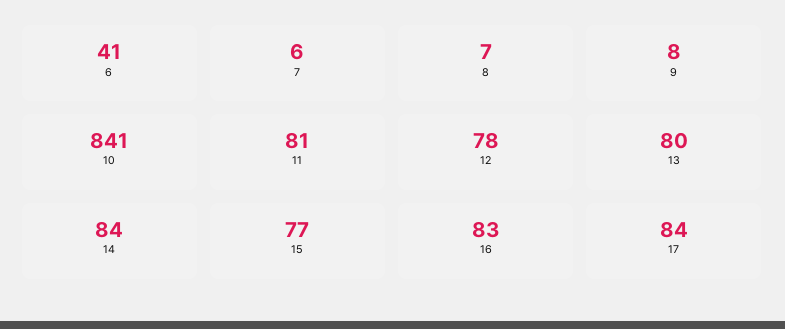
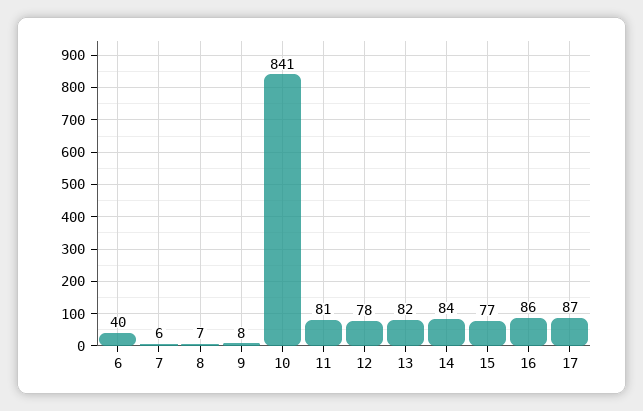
6: 41 -> 40
13: 80 -> 82
16: 83 -> 86
17: 84 -> 87

